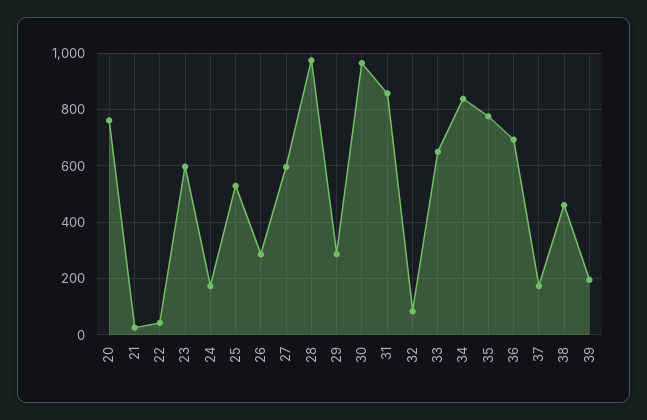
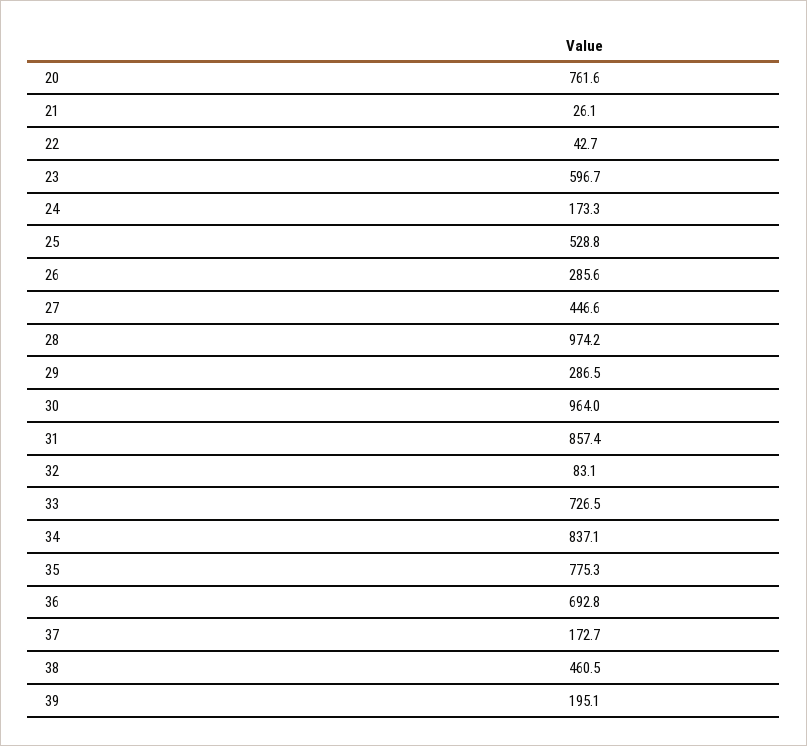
27: 600 -> 446.6
33: 650 -> 726.5

